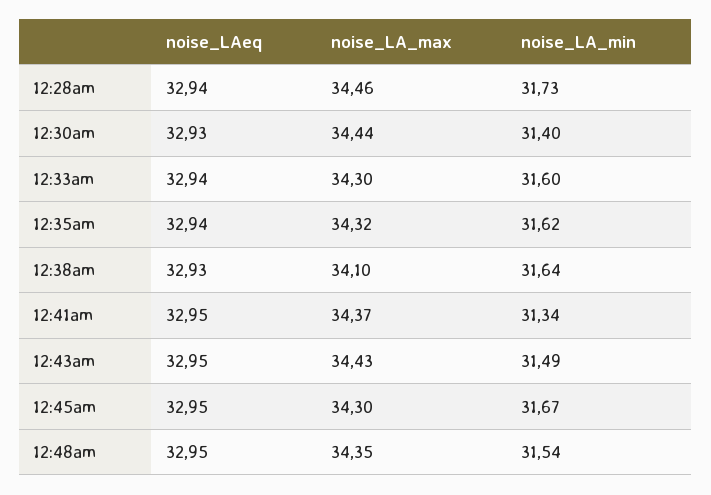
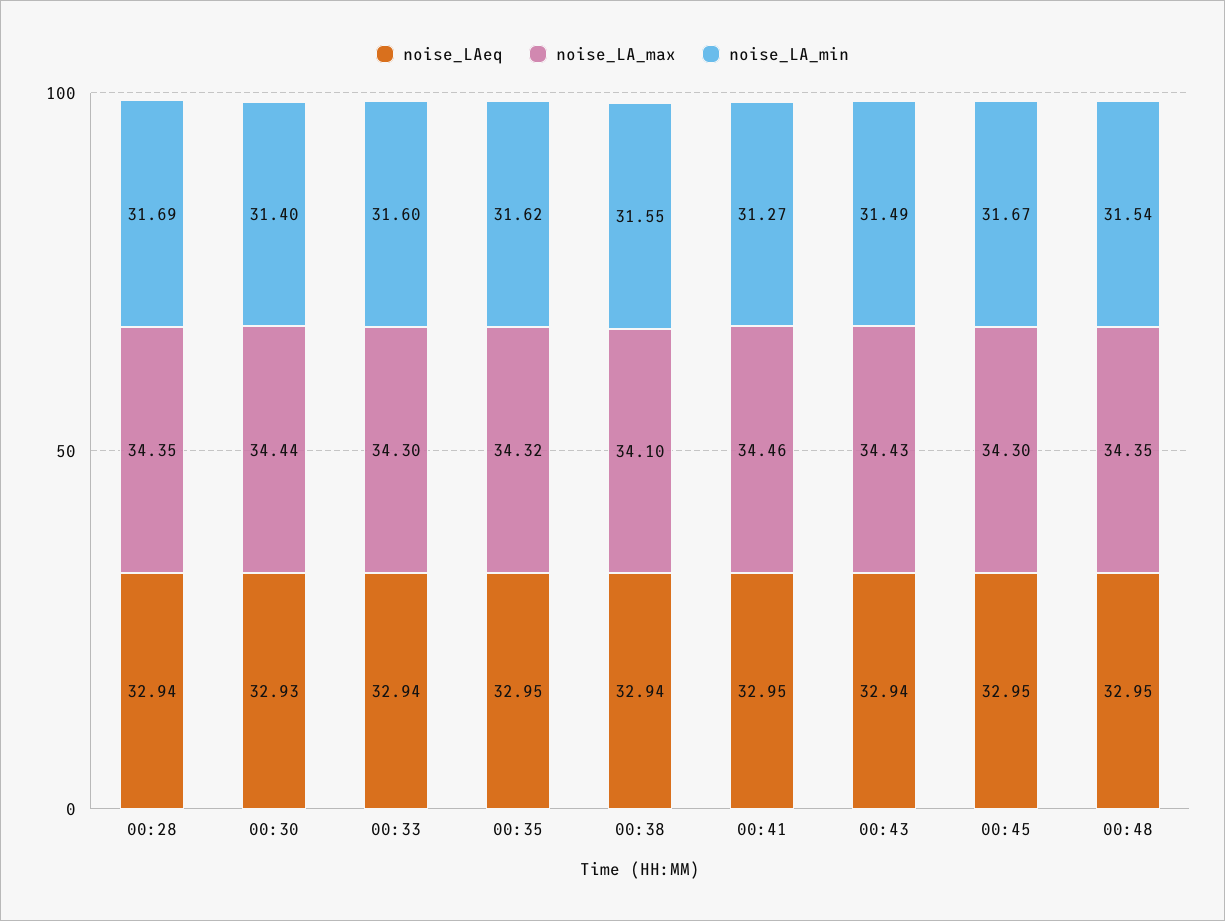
noise_LA_max, 12:28am: 34.46 -> 34.35
noise_LA_min, 12:28am: 31.73 -> 31.69
noise_LAeq, 12:35am: 32.94 -> 32.95
noise_LAeq, 12:38am: 32.93 -> 32.94
noise_LA_min, 12:38am: 31.64 -> 31.55
noise_LA_max, 12:41am: 34.37 -> 34.46
noise_LA_min, 12:41am: 31.34 -> 31.27
noise_LAeq, 12:43am: 32.95 -> 32.94

